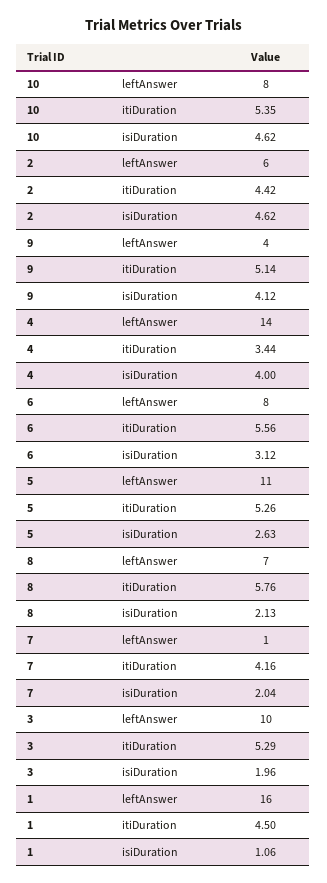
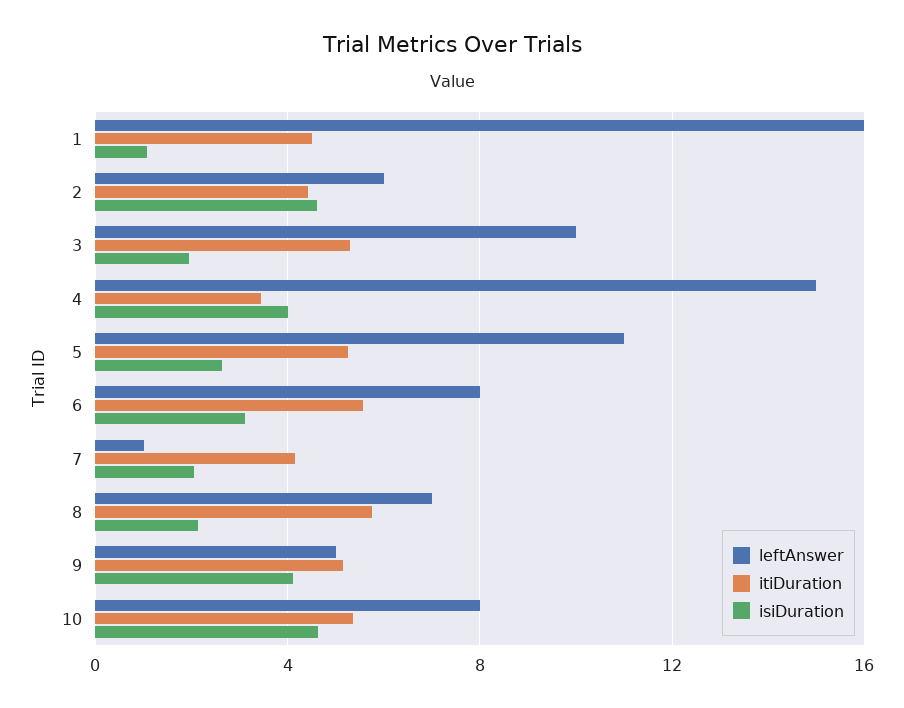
leftAnswer, 9: 4 -> 5
leftAnswer, 4: 14 -> 15

